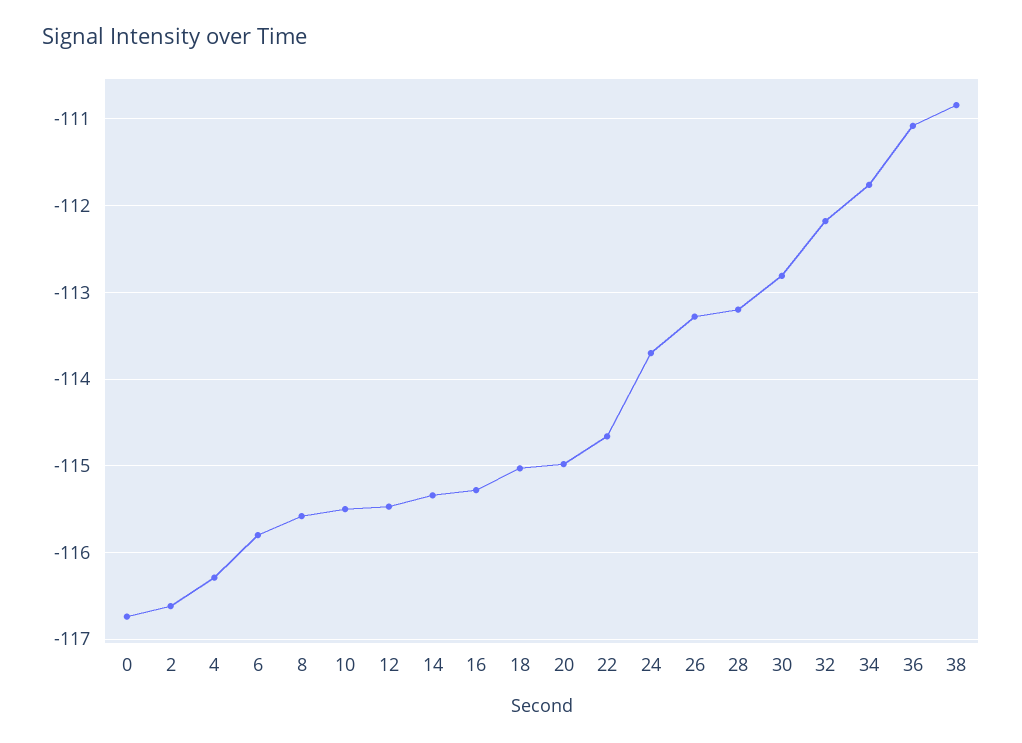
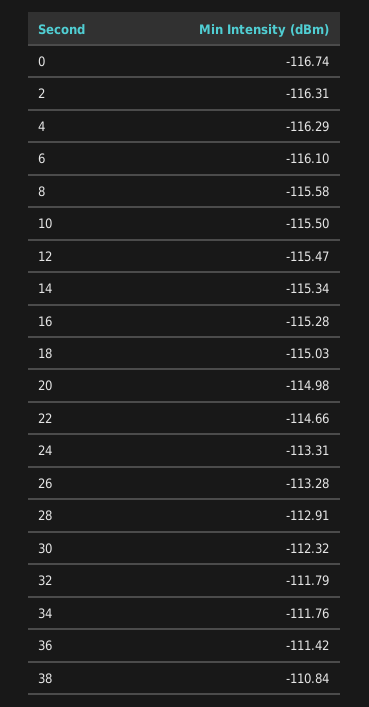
2: -116.6 -> -116.31
6: -115.8 -> -116.1
24: -113.7 -> -113.31
28: -113.2 -> -112.91
30: -112.8 -> -112.32
32: -112.2 -> -111.79
36: -111.1 -> -111.42

